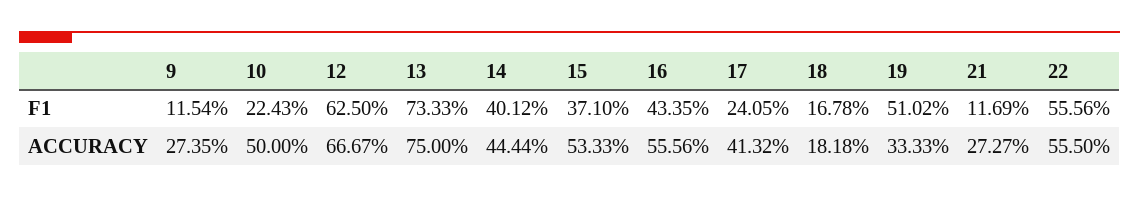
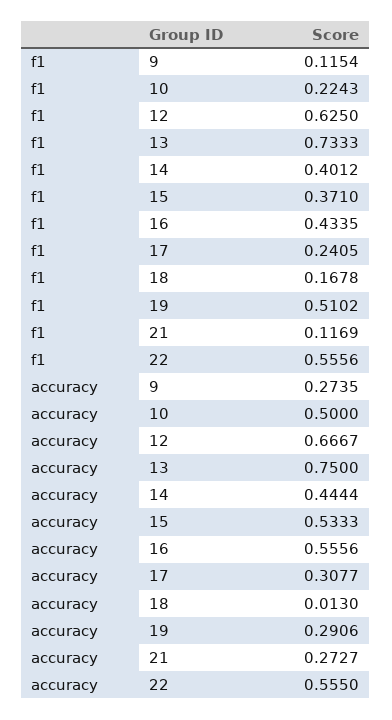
17, ACCURACY: 0.4132 -> 0.3077
18, ACCURACY: 0.1818 -> 0.013
19, ACCURACY: 0.3333 -> 0.2906

